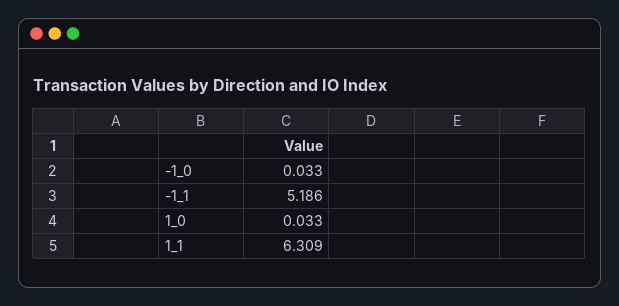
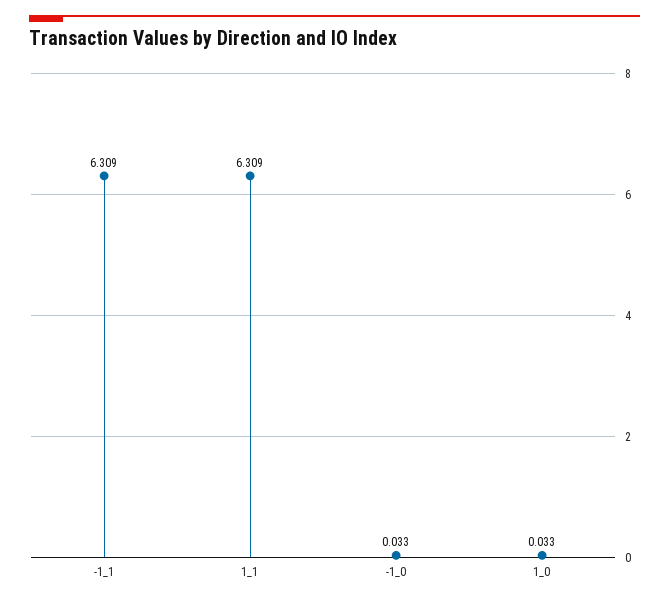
-1_1: 5.186 -> 6.309

